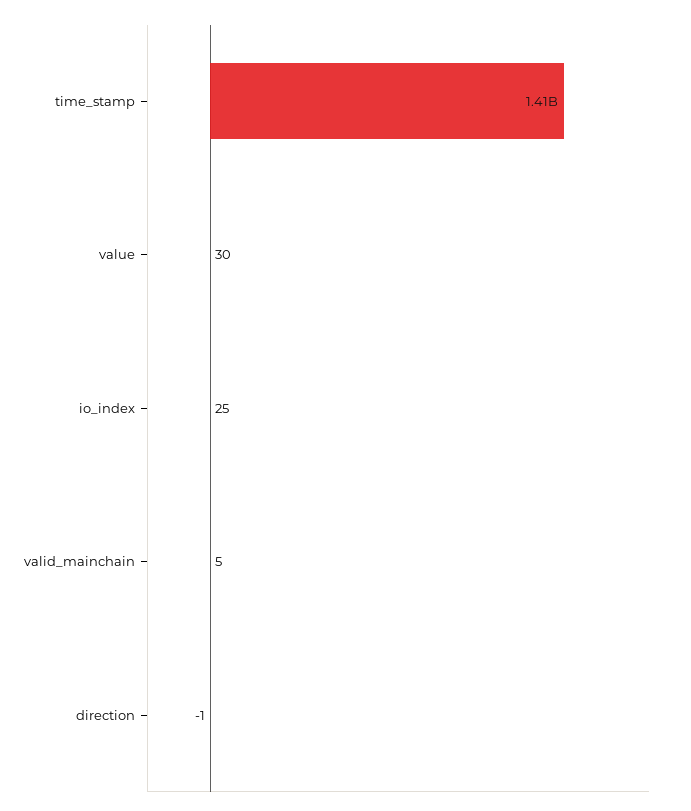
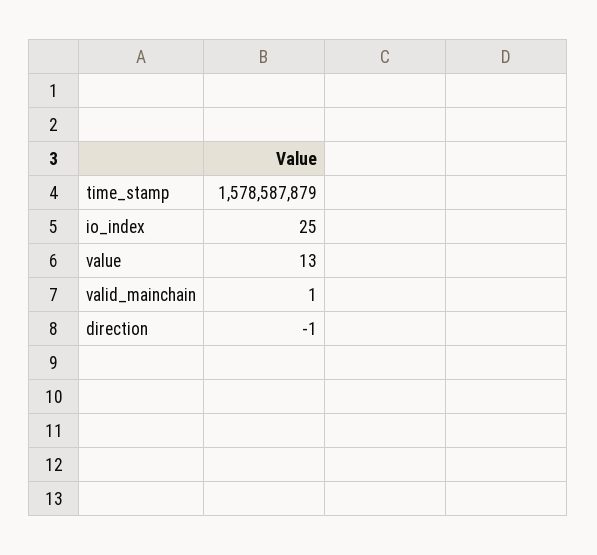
time_stamp: 1410000000 -> 1578587879
value: 30 -> 13
valid_mainchain: 5 -> 1

